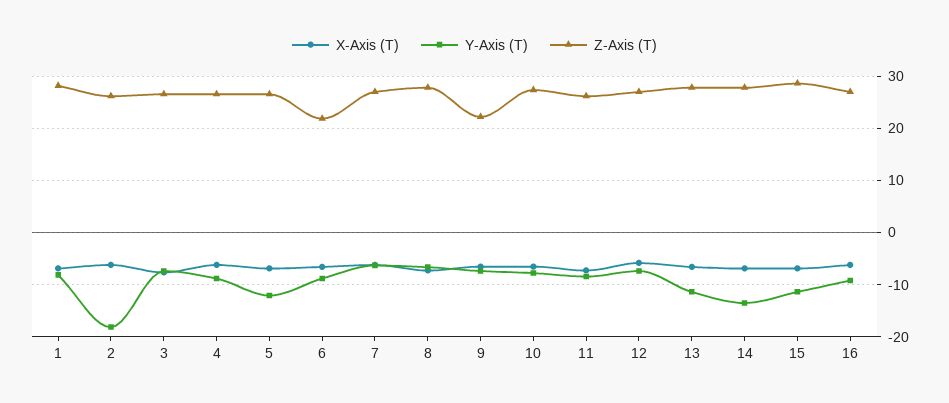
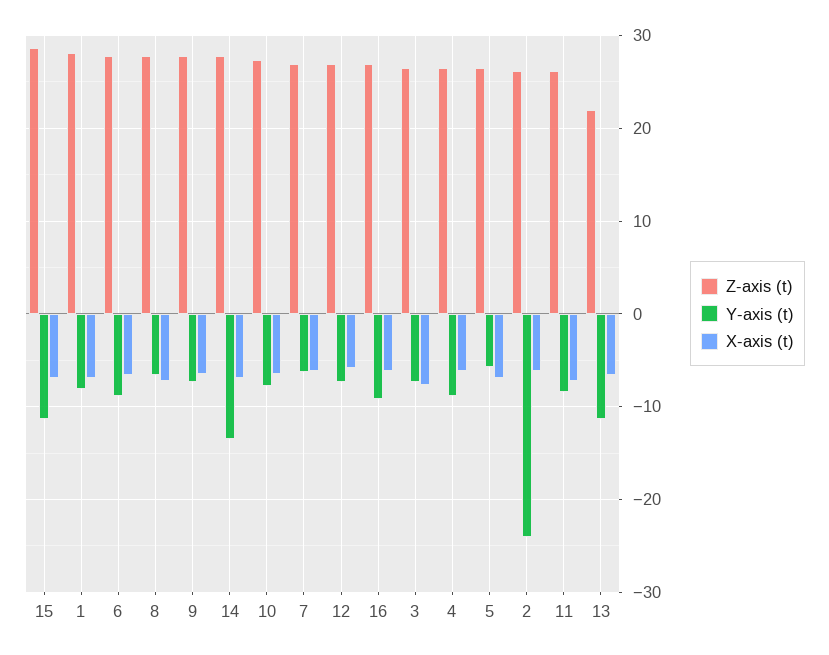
Y-Axis (T), 2: -18 -> -24
Y-Axis (T), 5: -12 -> -6
Z-Axis (T), 6: 22 -> 28
Z-Axis (T), 9: 22 -> 28
Z-Axis (T), 13: 28 -> 22

